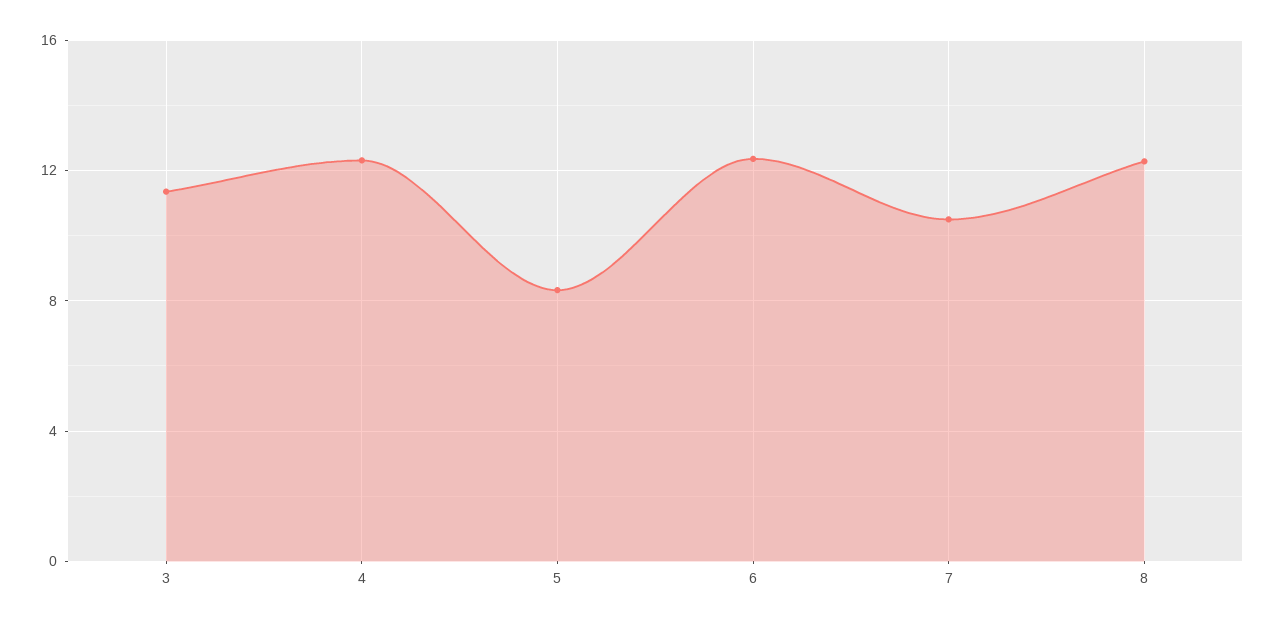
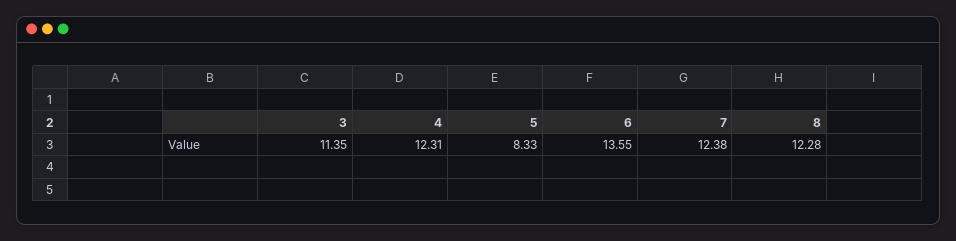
6: 12.5 -> 13.55
7: 10.5 -> 12.38

